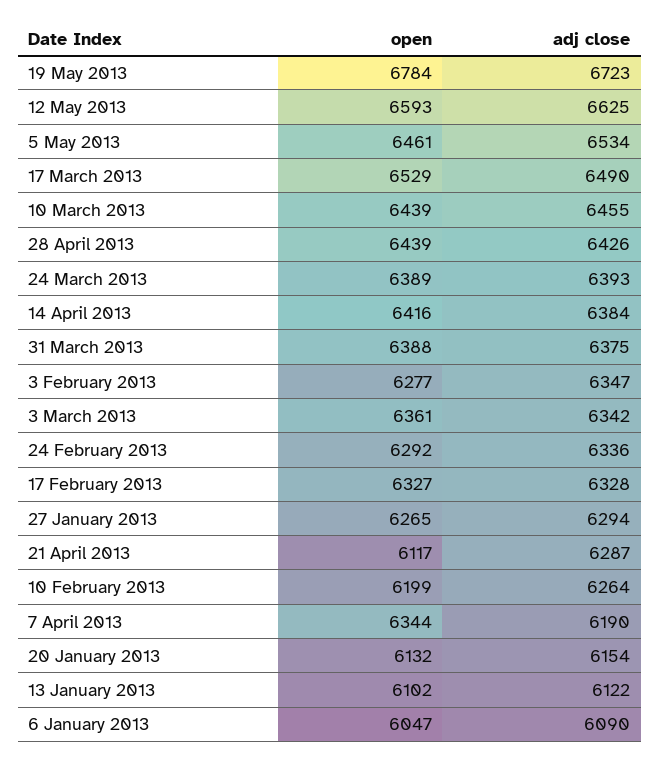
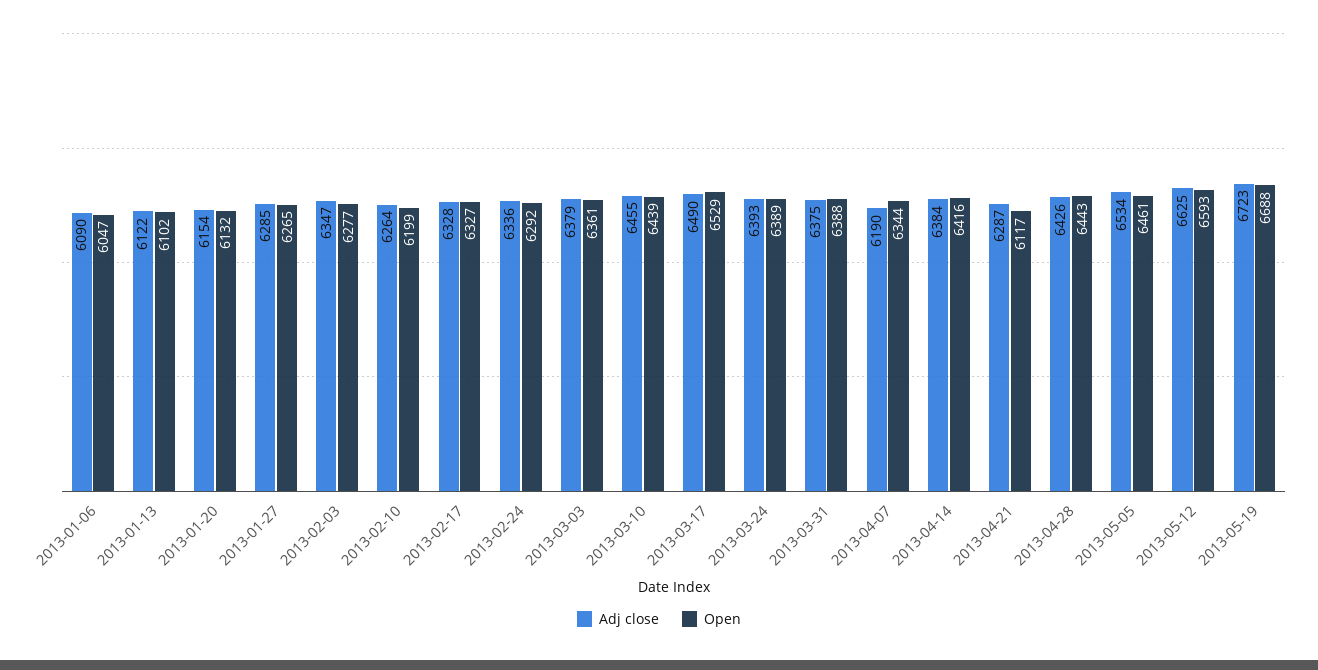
open, 19 May 2013: 6784 -> 6688
open, 28 April 2013: 6439 -> 6443
adj close, 3 March 2013: 6342 -> 6379
adj close, 27 January 2013: 6294 -> 6285

